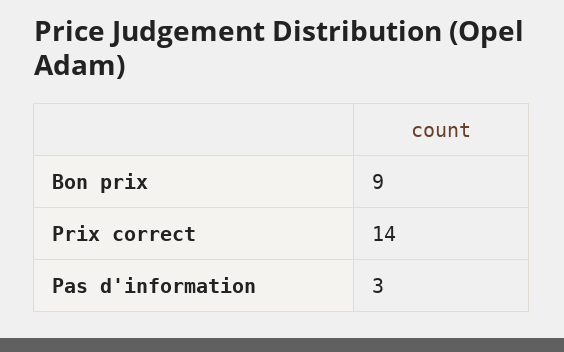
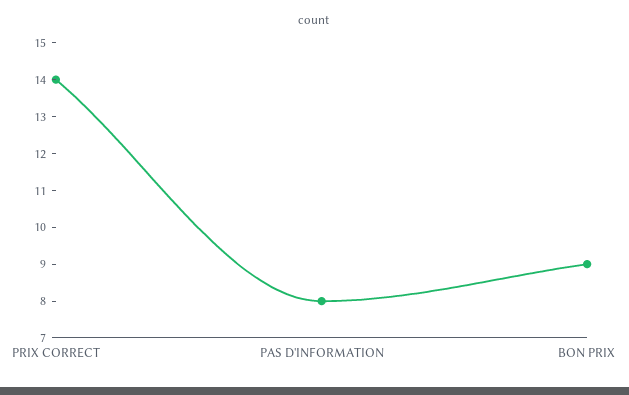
Pas d'information: 3 -> 8

